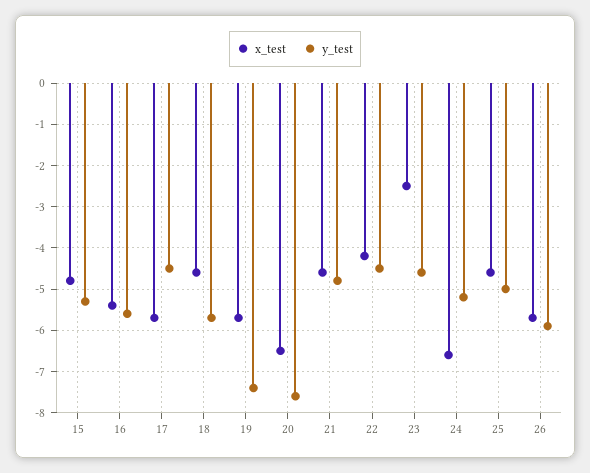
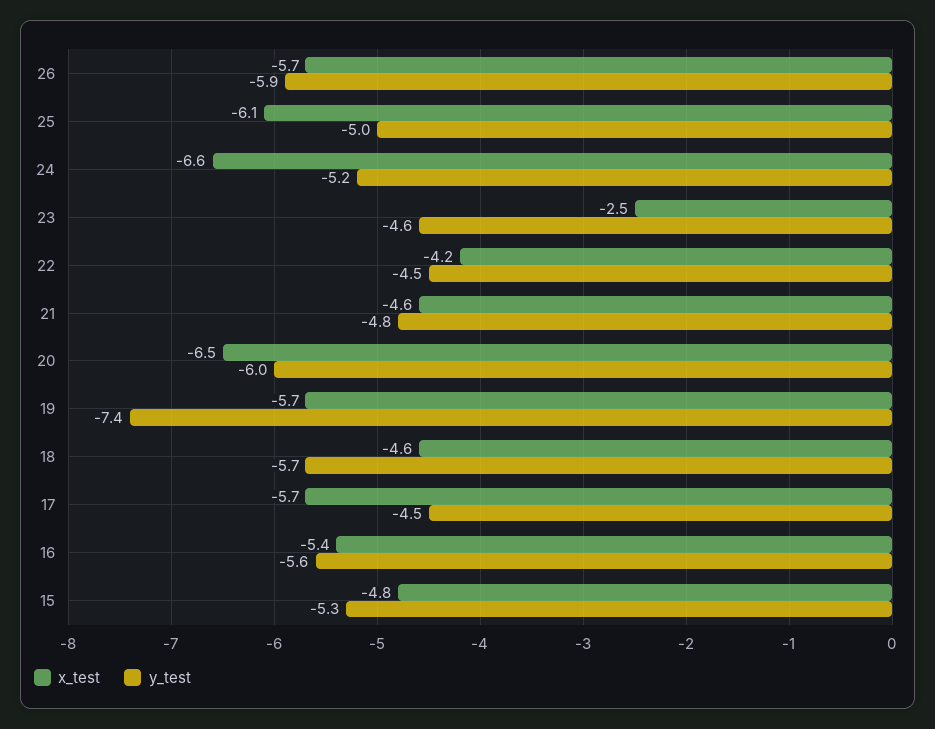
y_test, 20: -7.5 -> -6
x_test, 25: -4.5 -> -6.1

